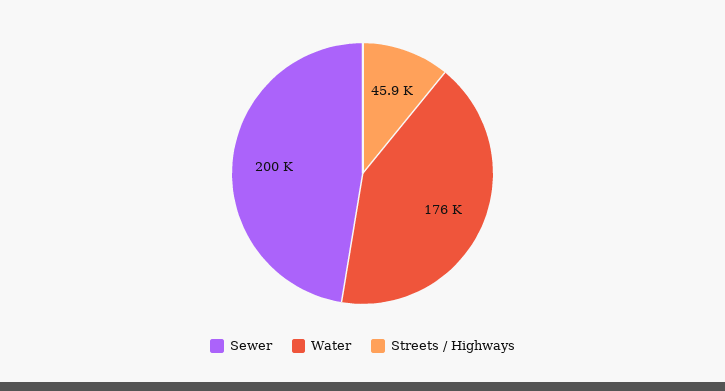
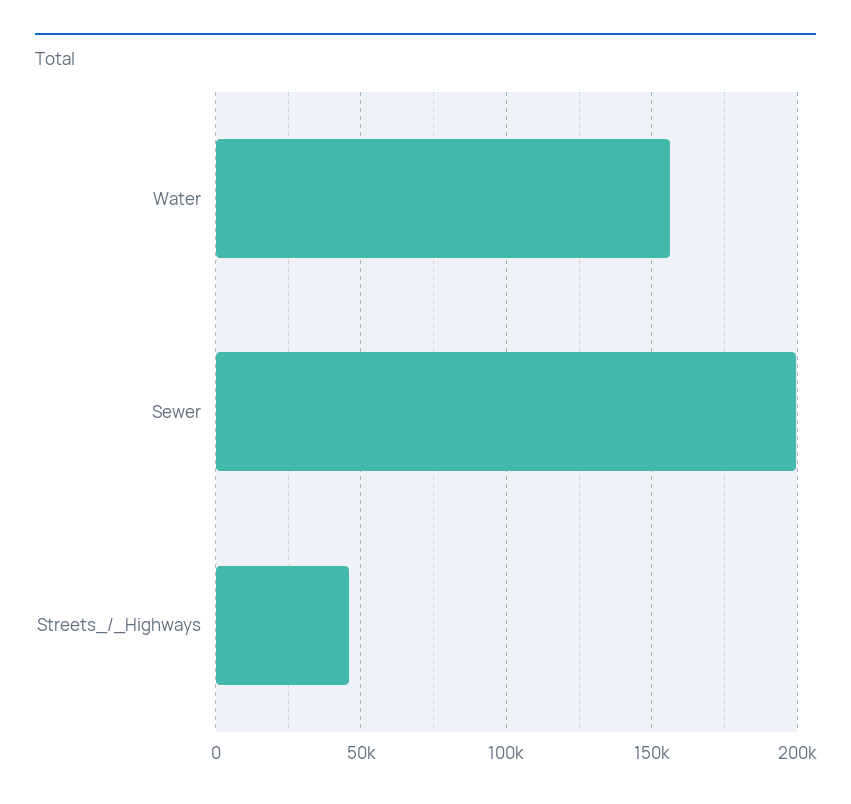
Water: 176000 -> 155000

